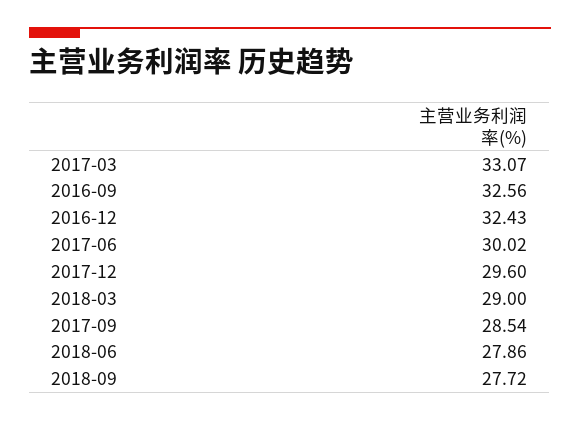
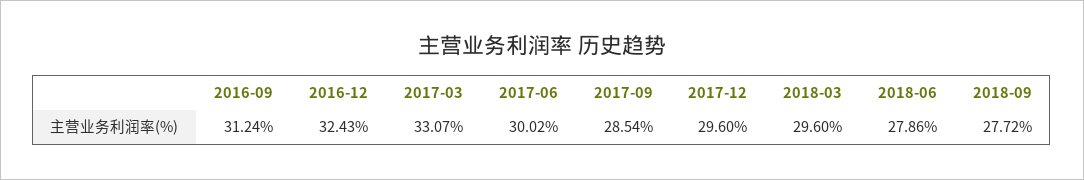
2016-09: 32.56 -> 31.24
2018-03: 29 -> 29.6

